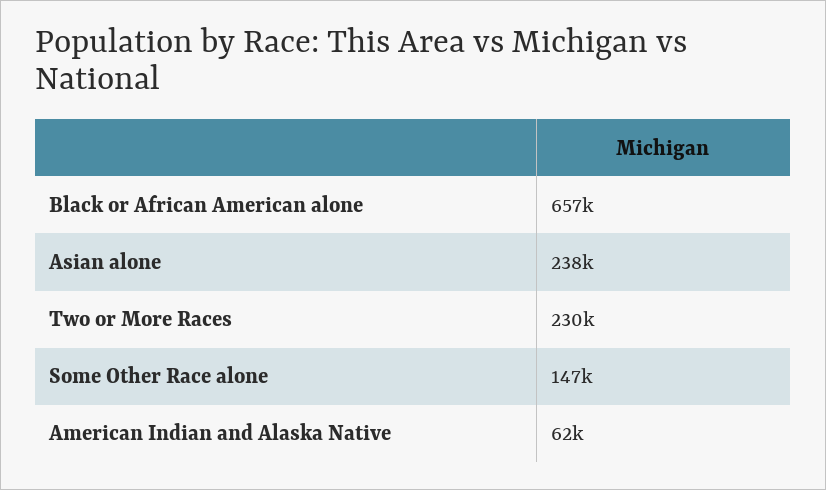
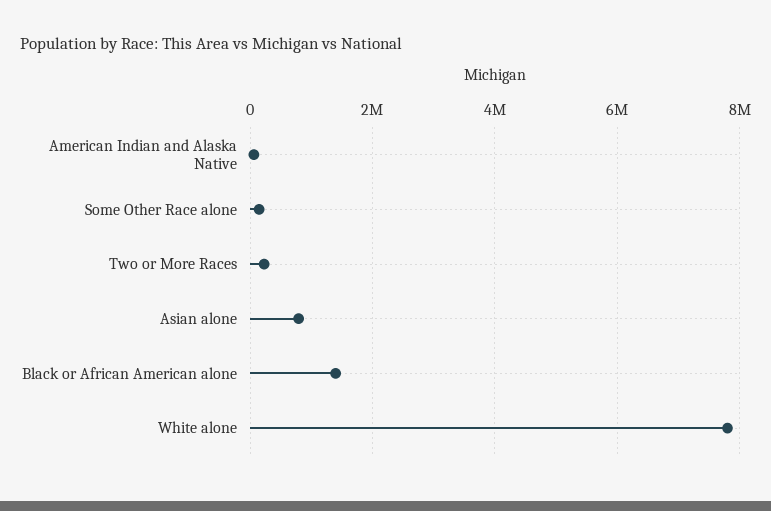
Black or African American alone: 657000 -> 1400000
Asian alone: 238000 -> 800000
White alone: none -> 7800000

